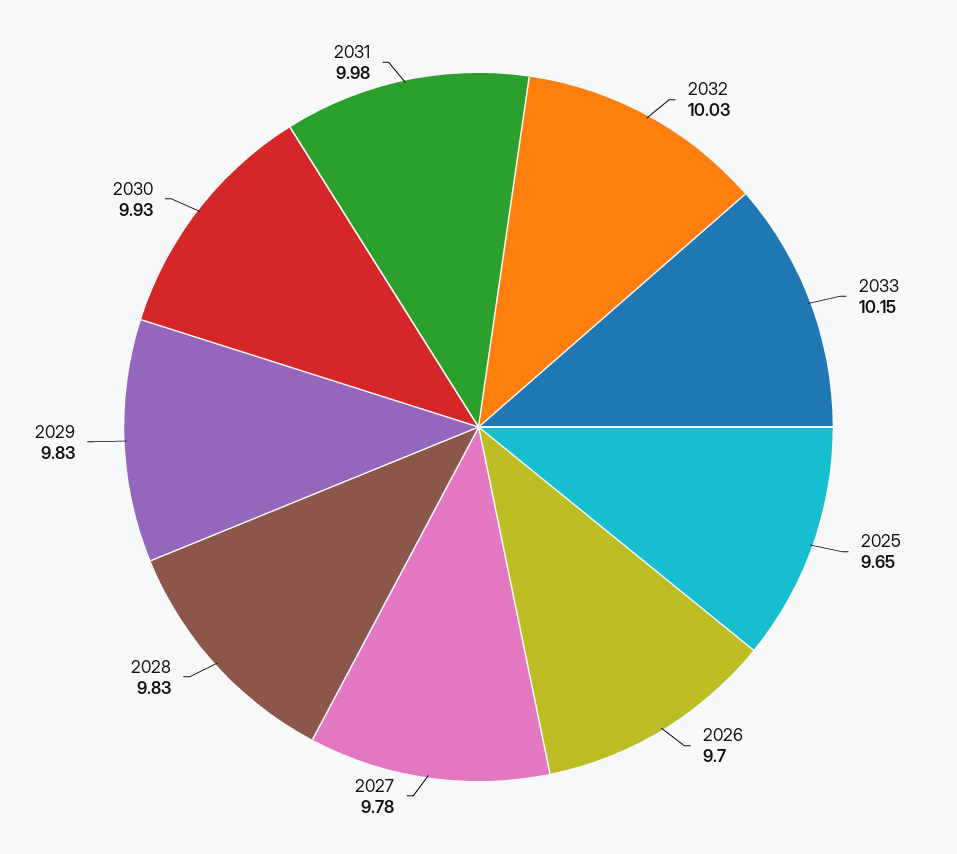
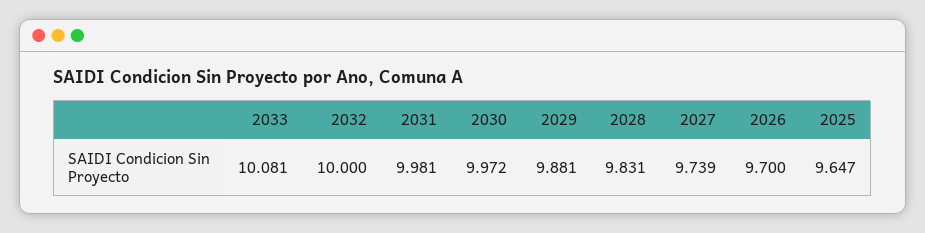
2032: 10.03 -> 10
2033: 10.15 -> 10.081
2027: 9.78 -> 9.739
2029: 9.83 -> 9.881
2030: 9.93 -> 9.972

